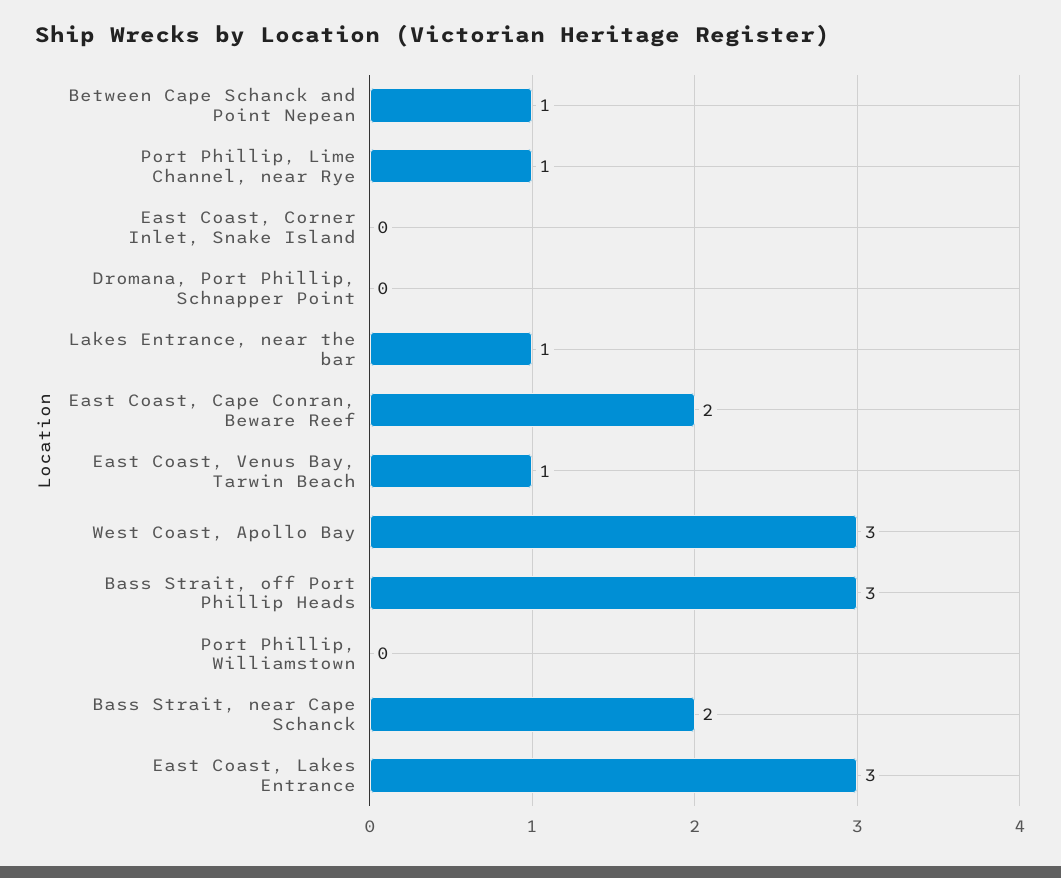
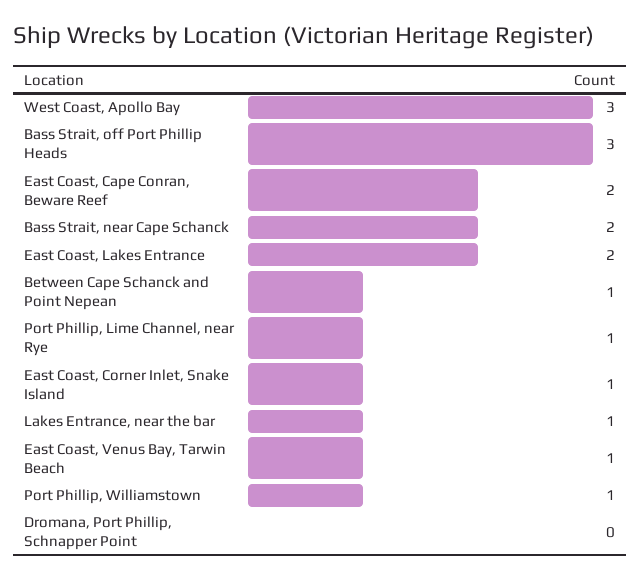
East Coast, Corner Inlet, Snake Island: 0 -> 1
Port Phillip, Williamstown: 0 -> 1
East Coast, Lakes Entrance: 3 -> 2

